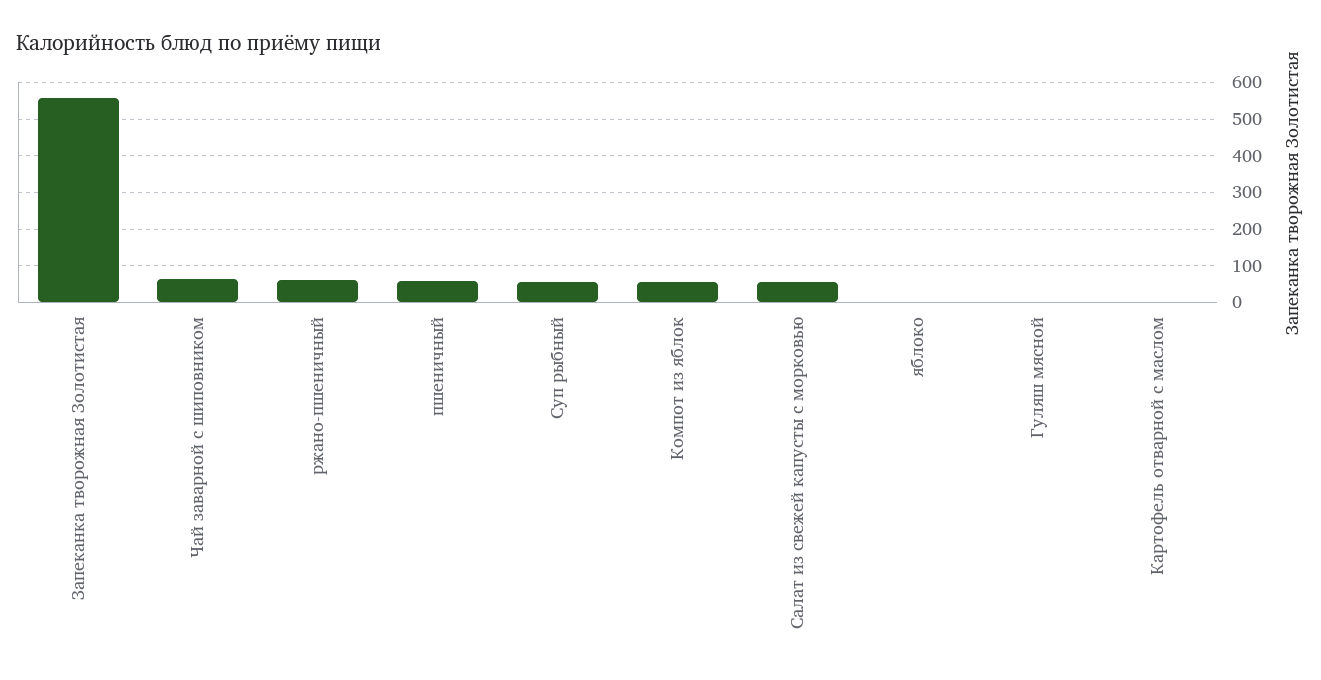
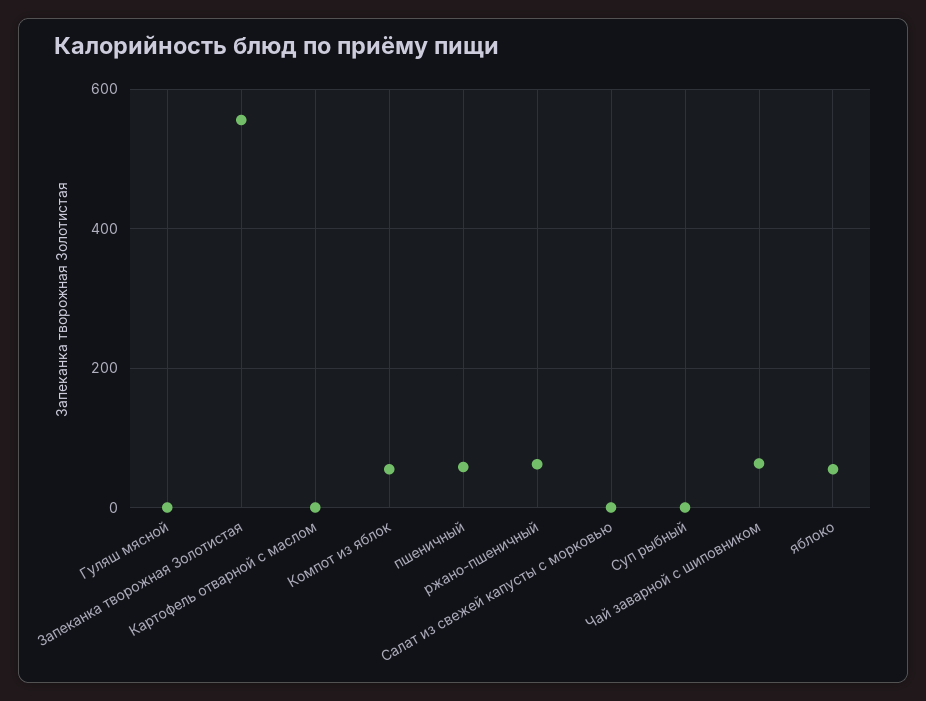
Суп рыбный: 60 -> 0
Салат из свежей капусты с морковью: 60 -> 0
яблоко: 0 -> 60

